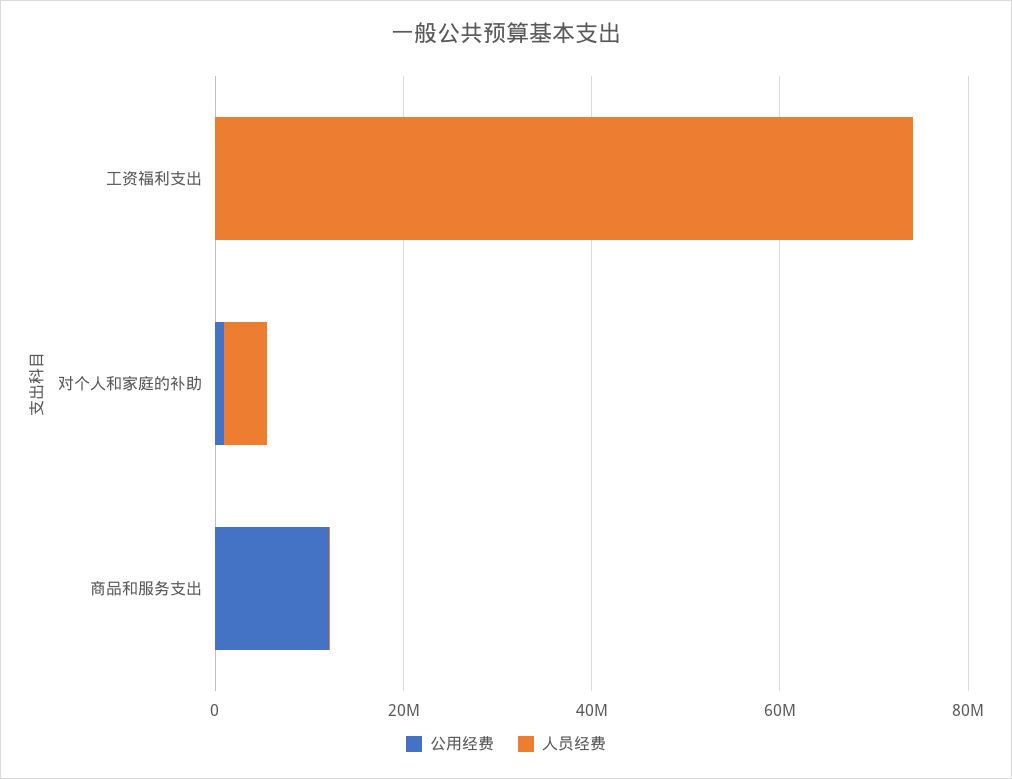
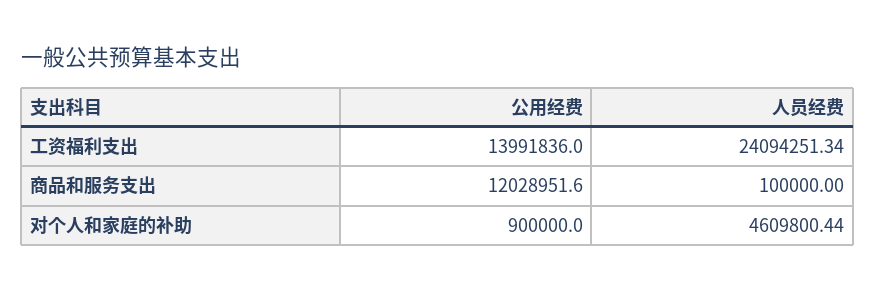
公用经费, 工资福利支出: 0 -> 13991836
人员经费, 工资福利支出: 75000000 -> 24094251.34

